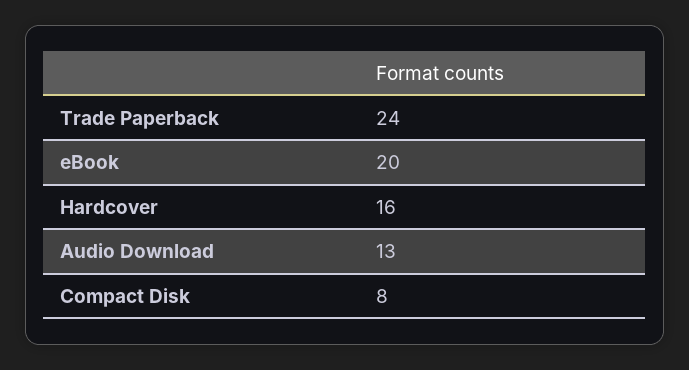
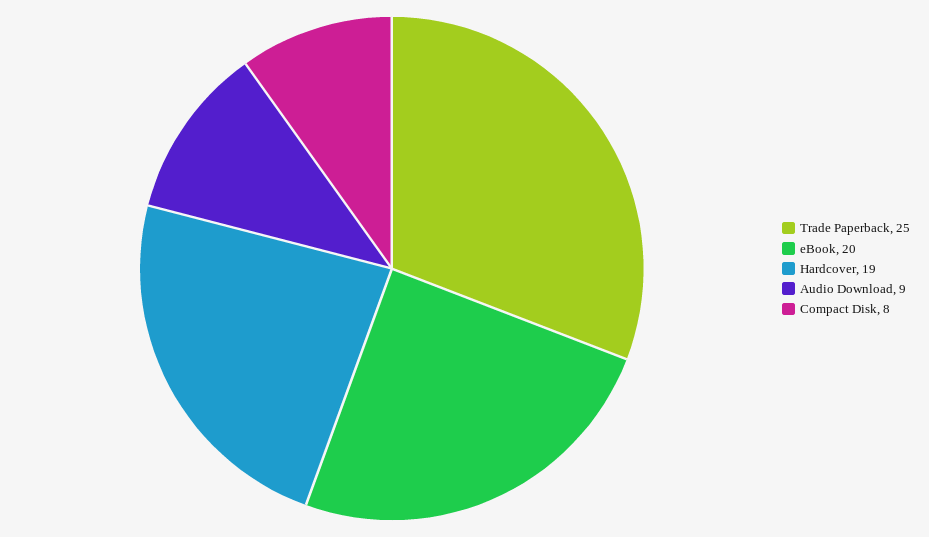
Trade Paperback: 24 -> 25
Hardcover: 16 -> 19
Audio Download: 13 -> 9

